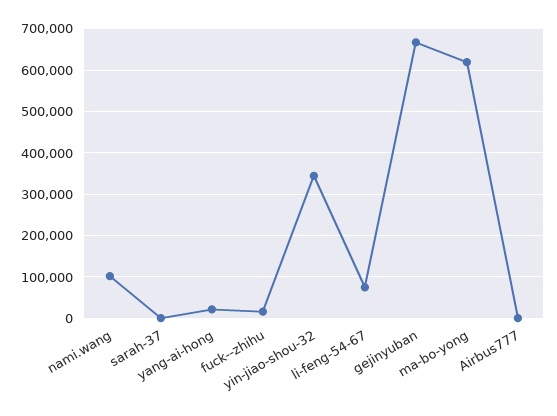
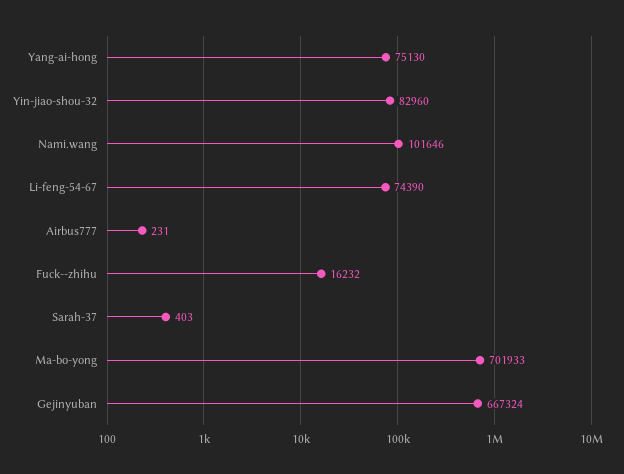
yang-ai-hong: 20000 -> 75130
yin-jiao-shou-32: 340000 -> 82960
ma-bo-yong: 620000 -> 701933

